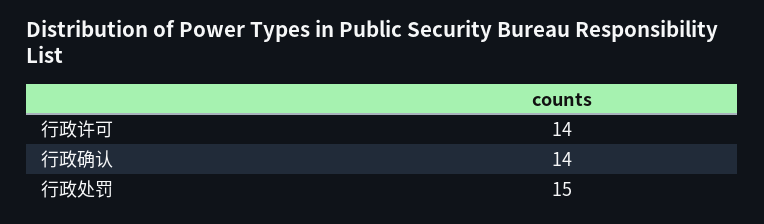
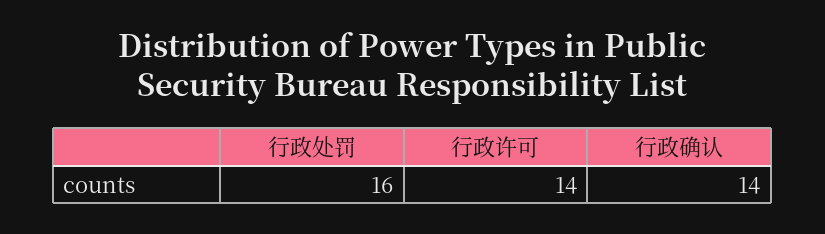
行政处罚: 15 -> 16

